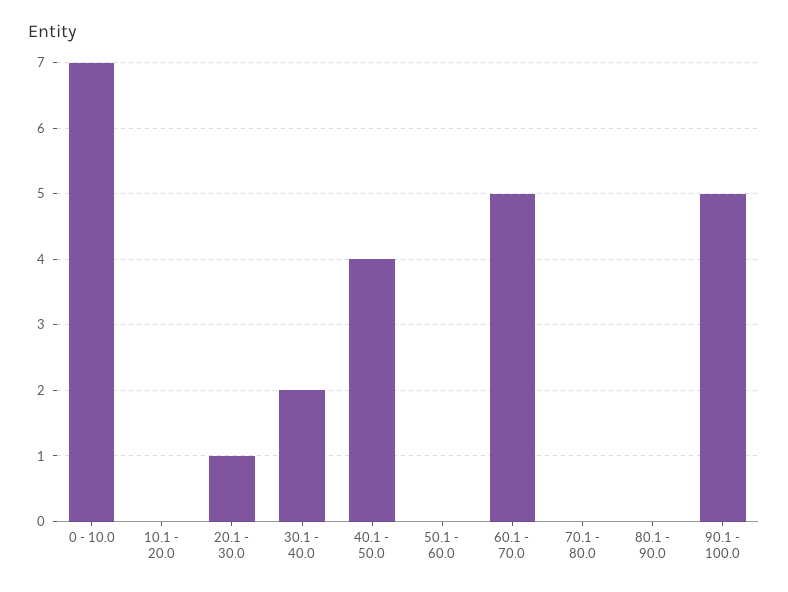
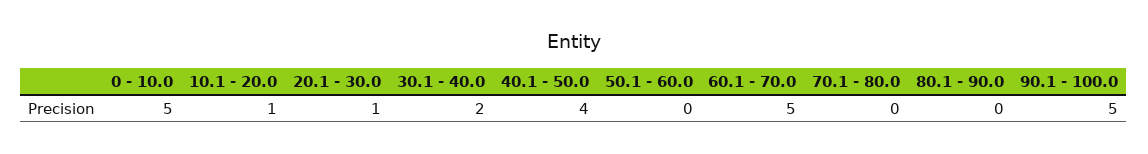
0 - 10.0: 7 -> 5
10.1 - 20.0: 0 -> 1

